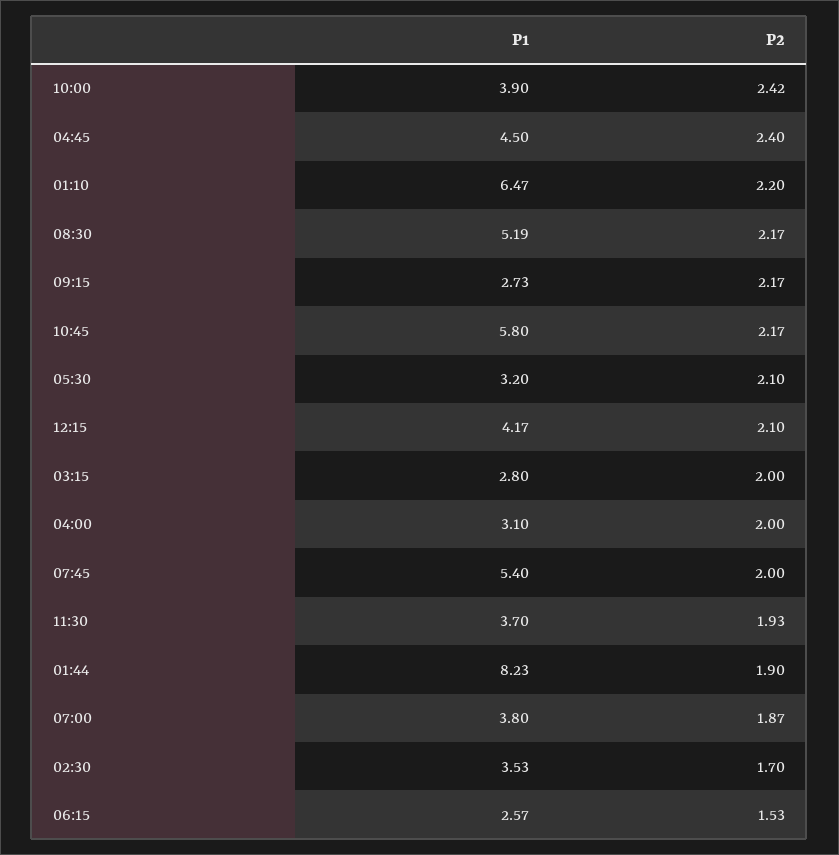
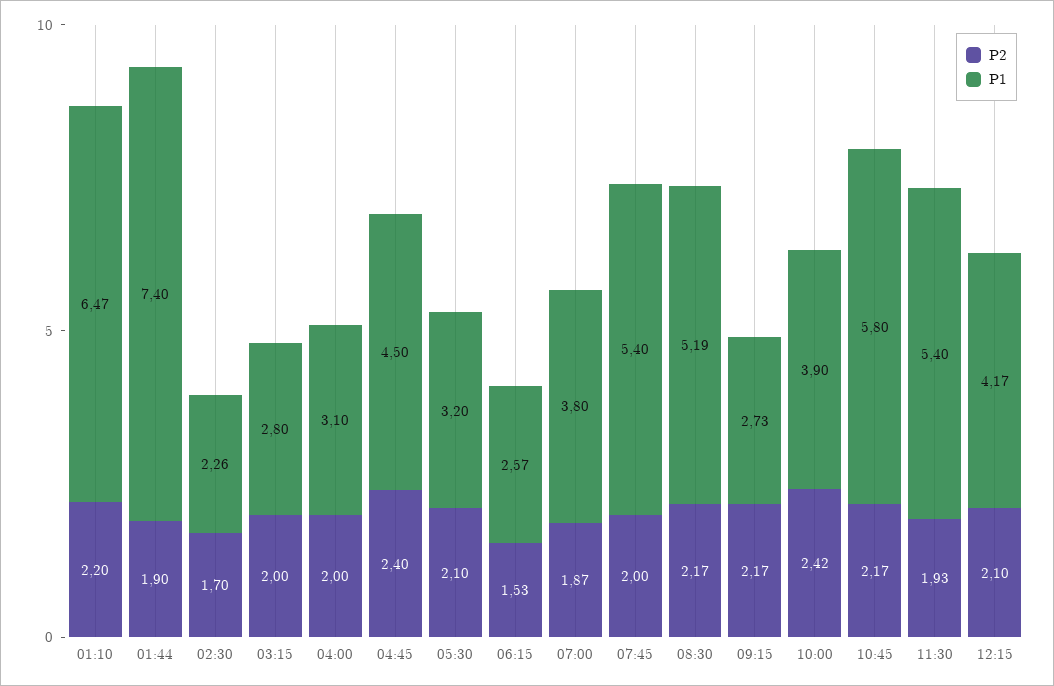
P1, 11:30: 3.7 -> 5.4
P1, 01:44: 8.23 -> 7.4
P1, 02:30: 3.53 -> 2.26

